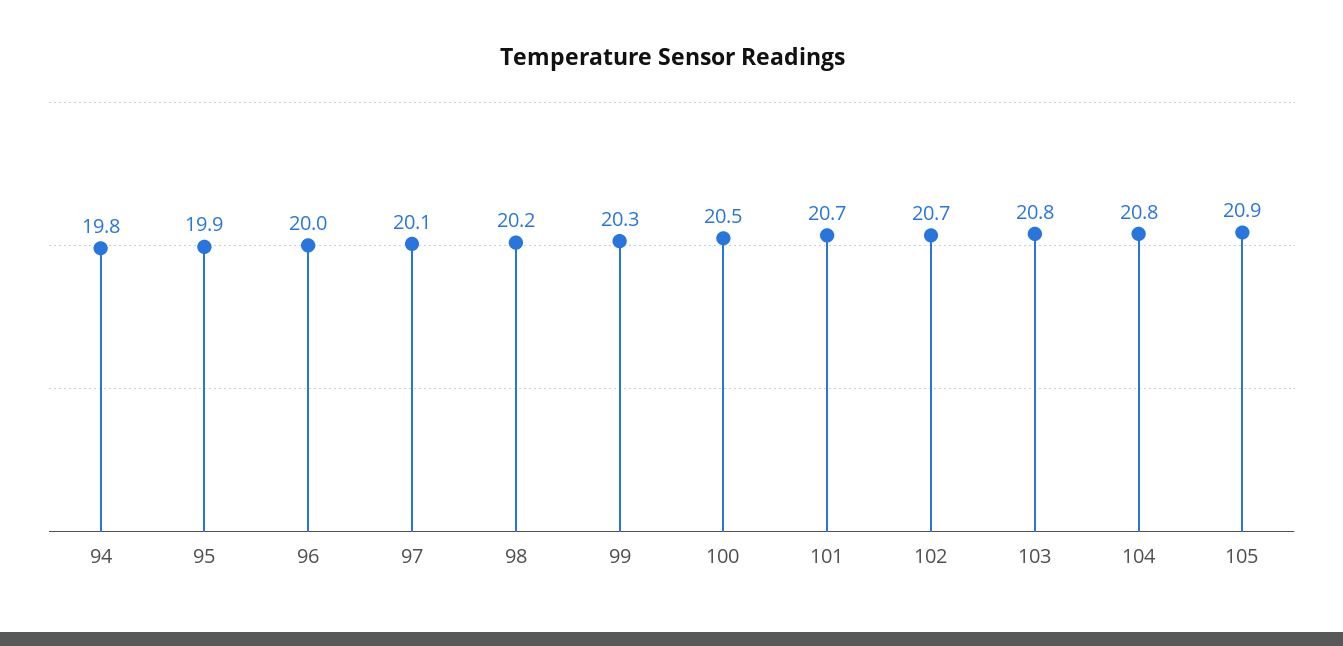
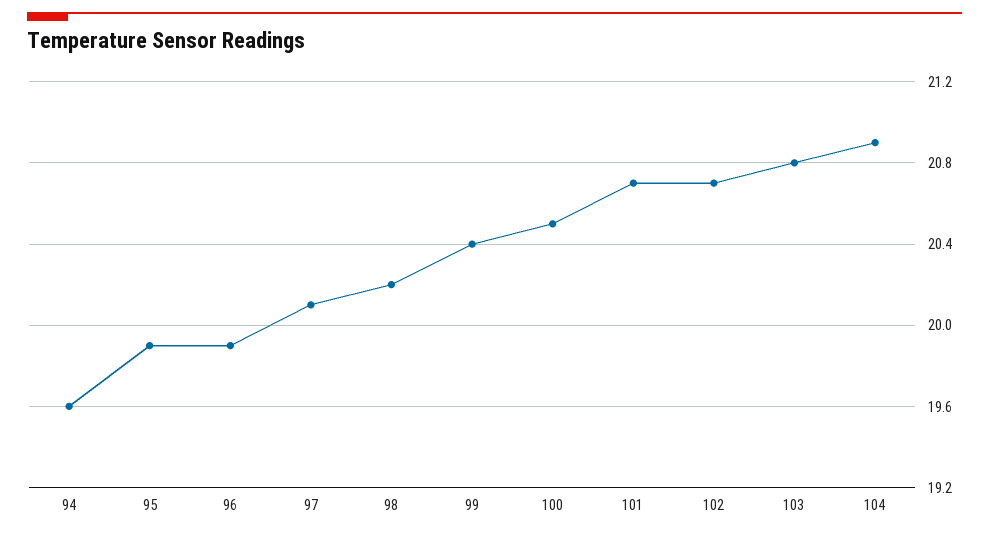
94: 19.8 -> 19.6
96: 20 -> 19.9
99: 20.3 -> 20.4
104: 20.8 -> 20.9
105: 20.9 -> none

